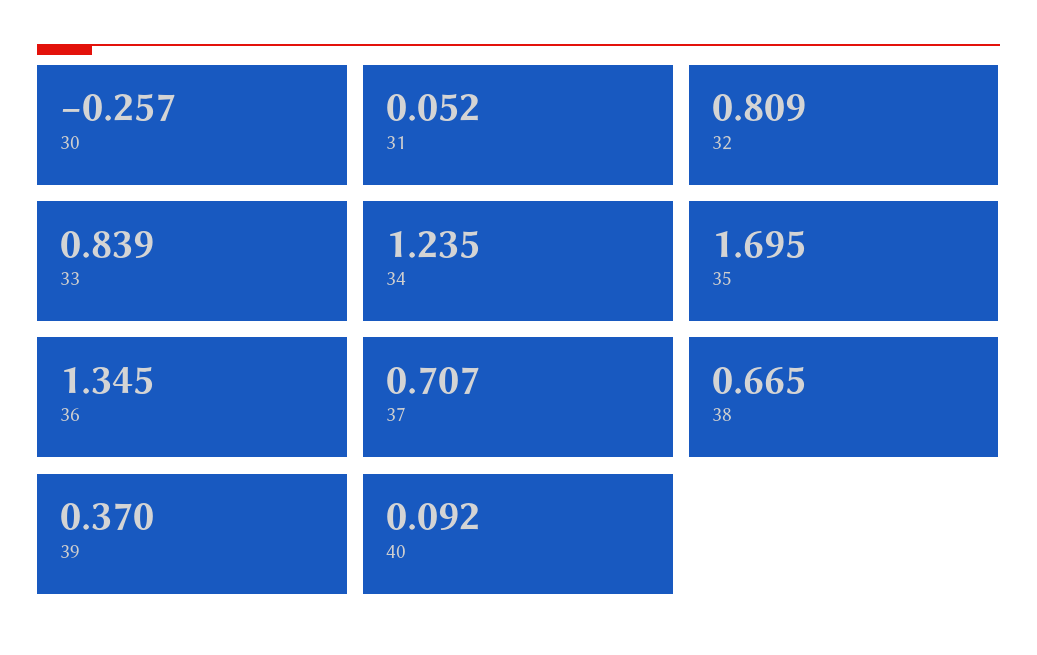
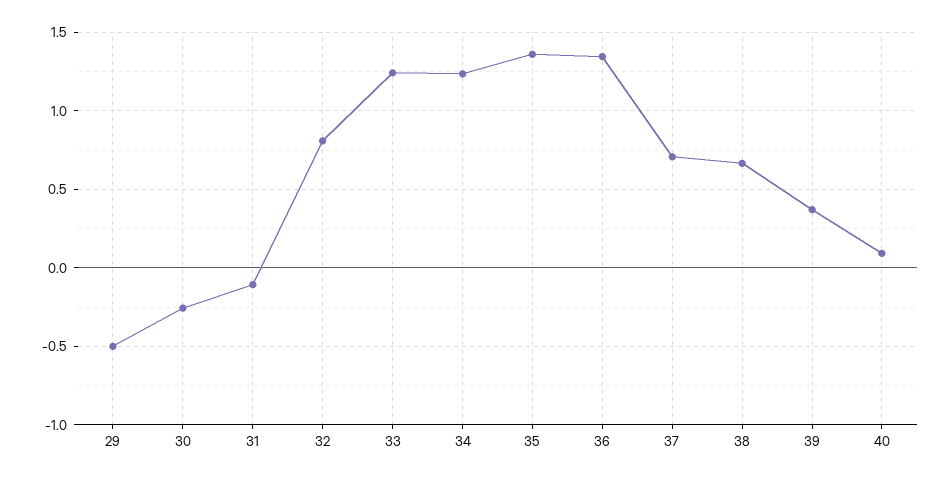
31: 0.052 -> -0.1
33: 0.839 -> 1.25
35: 1.695 -> 1.35
29: none -> -0.5

